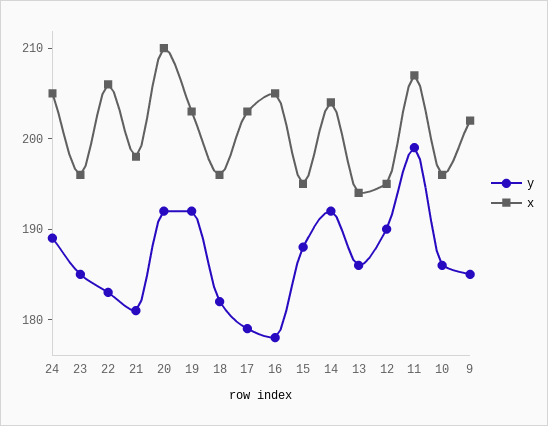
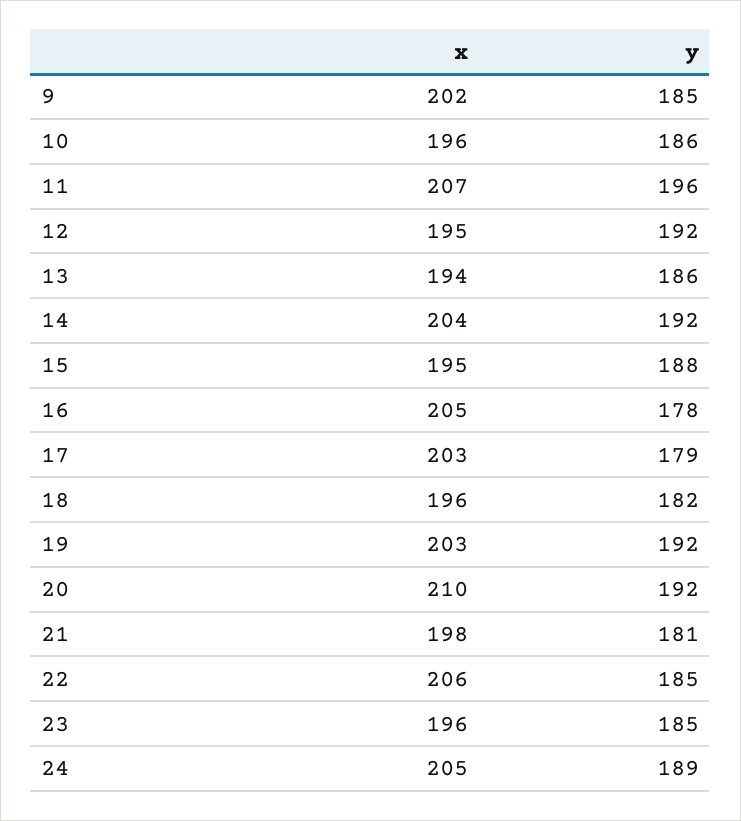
y, 22: 183 -> 185
y, 12: 190 -> 192
y, 11: 199 -> 196

